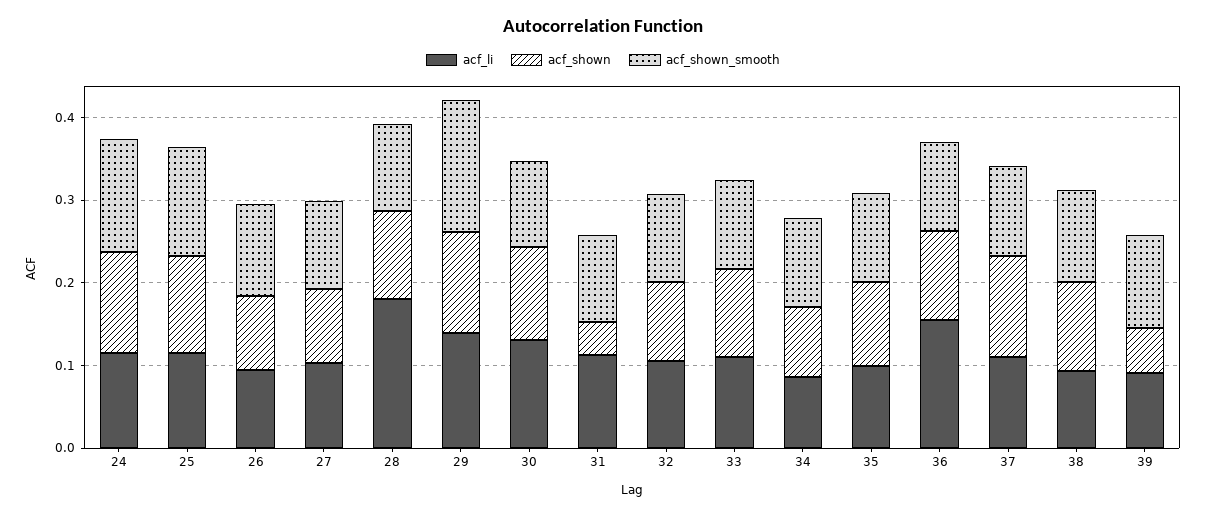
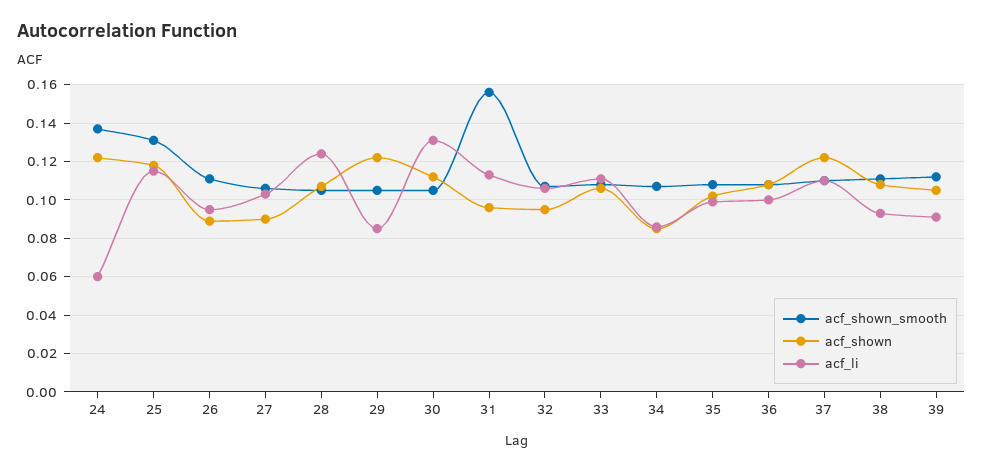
acf_li, 24: 0.12 -> 0.06
acf_li, 28: 0.18 -> 0.125
acf_li, 29: 0.14 -> 0.085
acf_shown_smooth, 29: 0.16 -> 0.105
acf_shown, 31: 0.04 -> 0.095
acf_shown_smooth, 31: 0.1 -> 0.155
acf_li, 36: 0.16 -> 0.1
acf_shown, 39: 0.06 -> 0.105

